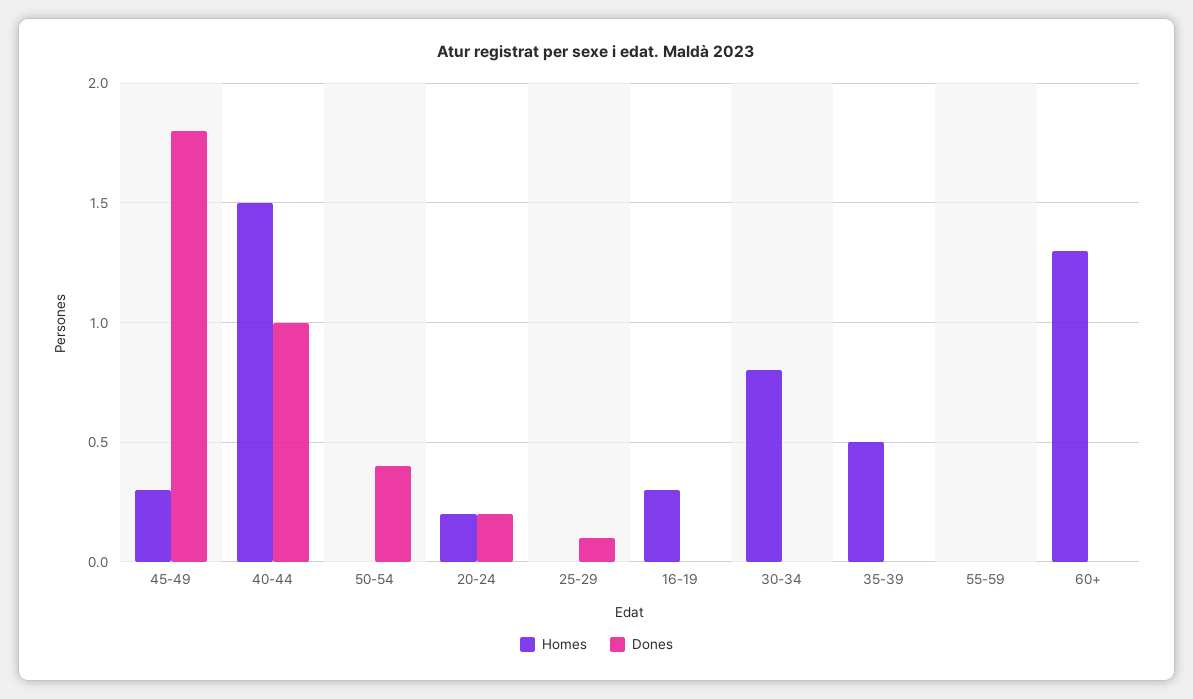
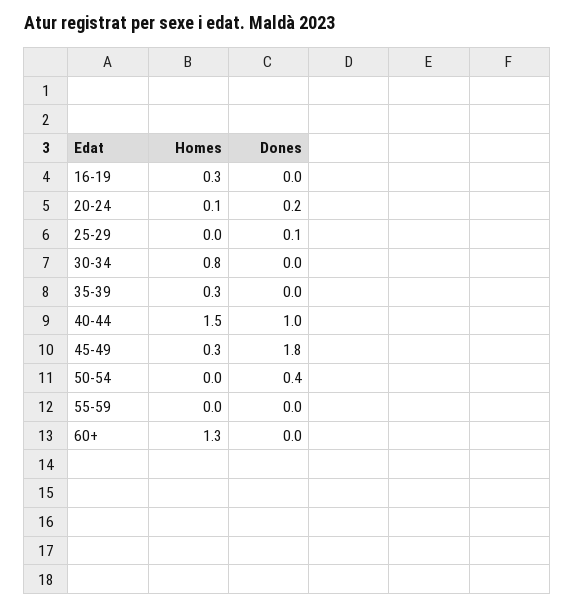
Homes, 20-24: 0.2 -> 0.1
Homes, 35-39: 0.5 -> 0.3

